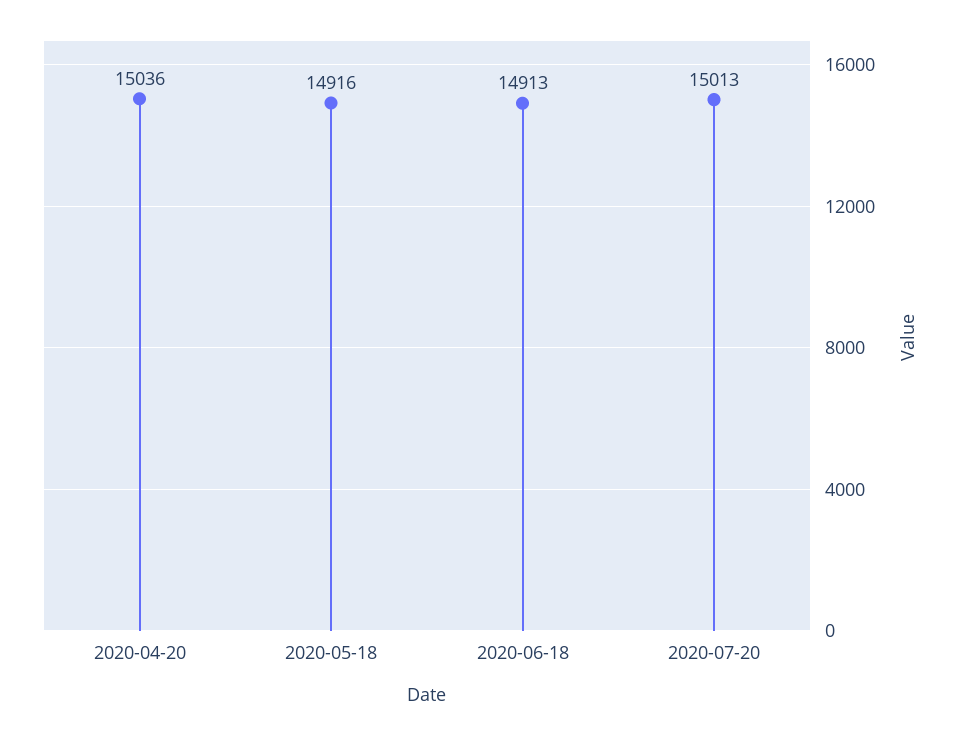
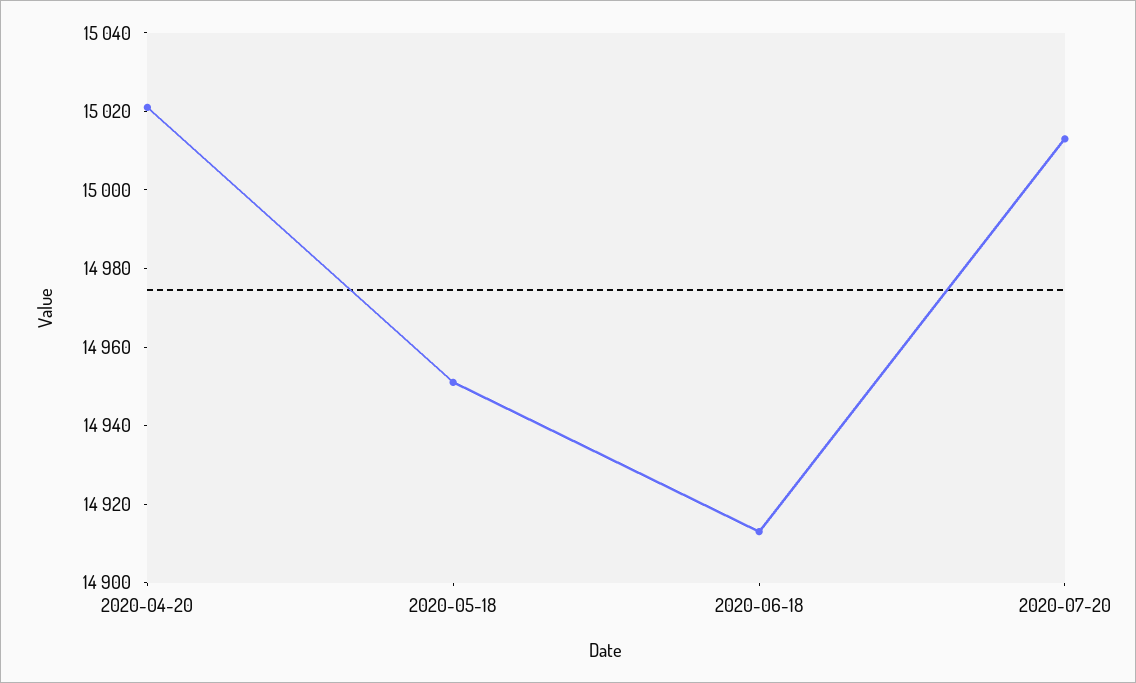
2020-04-20: 15036 -> 15020
2020-05-18: 14916 -> 14950

